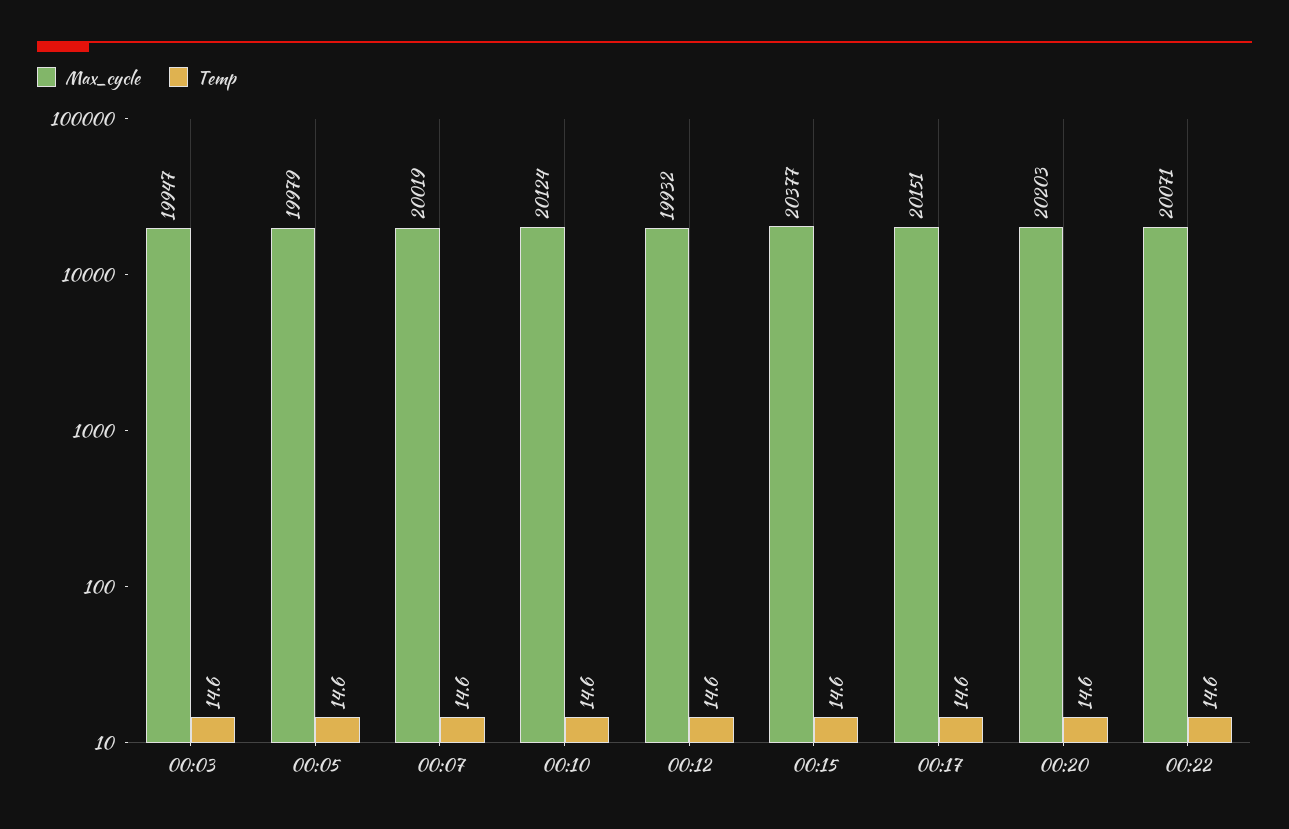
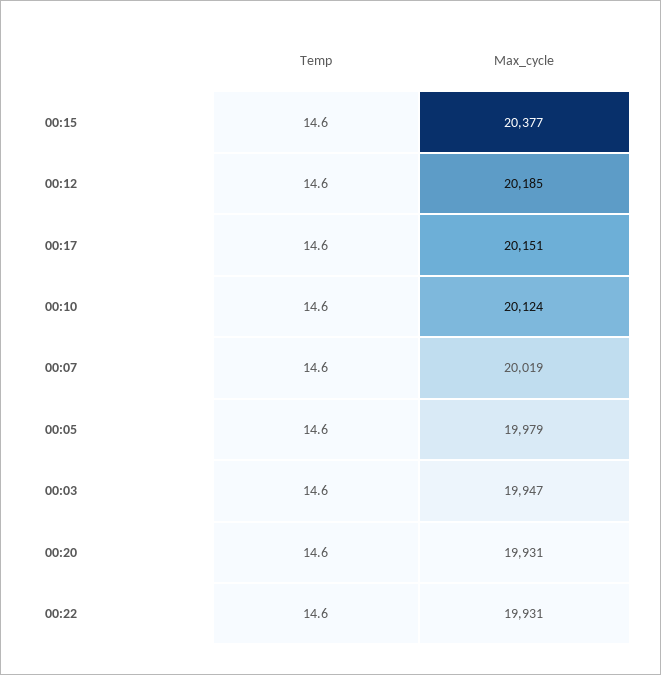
Max_cycle, 00:12: 19932 -> 20185
Max_cycle, 00:20: 20203 -> 19931
Max_cycle, 00:22: 20071 -> 19931

